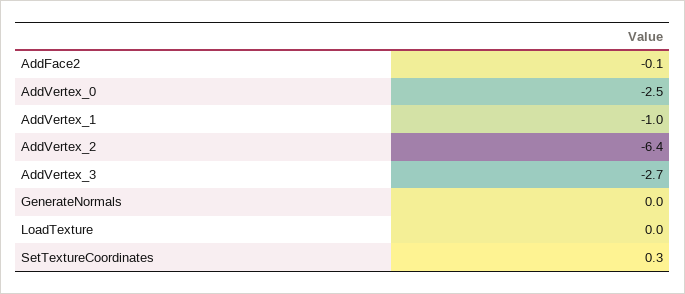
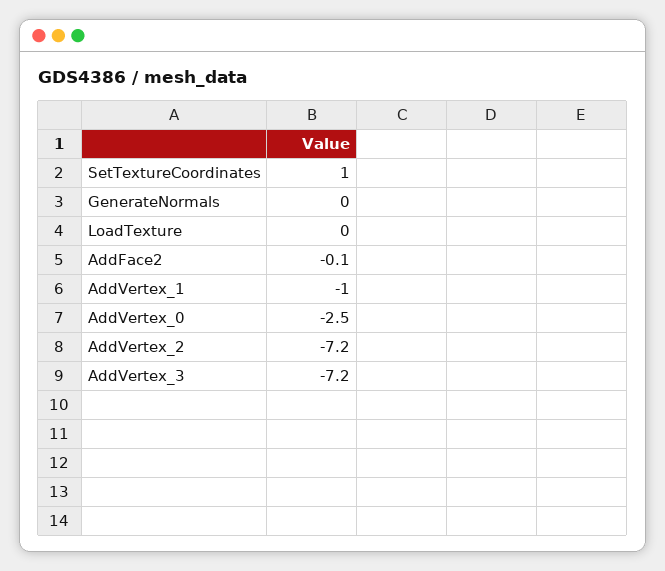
AddVertex_2: -6.4 -> -7.2
AddVertex_3: -2.7 -> -7.2
SetTextureCoordinates: 0.3 -> 1

